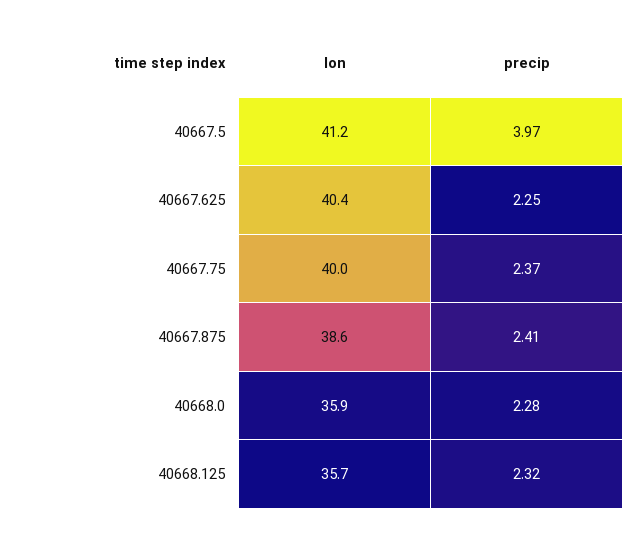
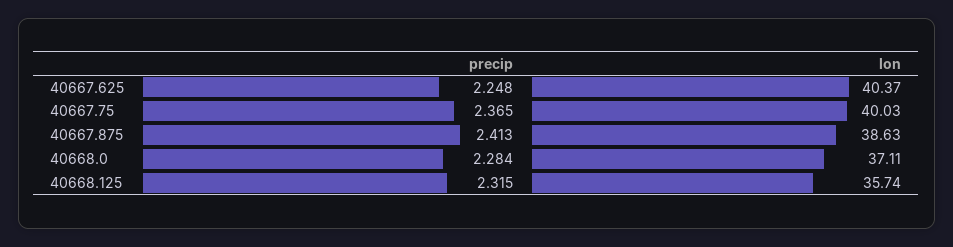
lon, 40667.5: 41.2 -> none
precip, 40667.5: 3.97 -> none
lon, 40668.0: 35.9 -> 37.11

